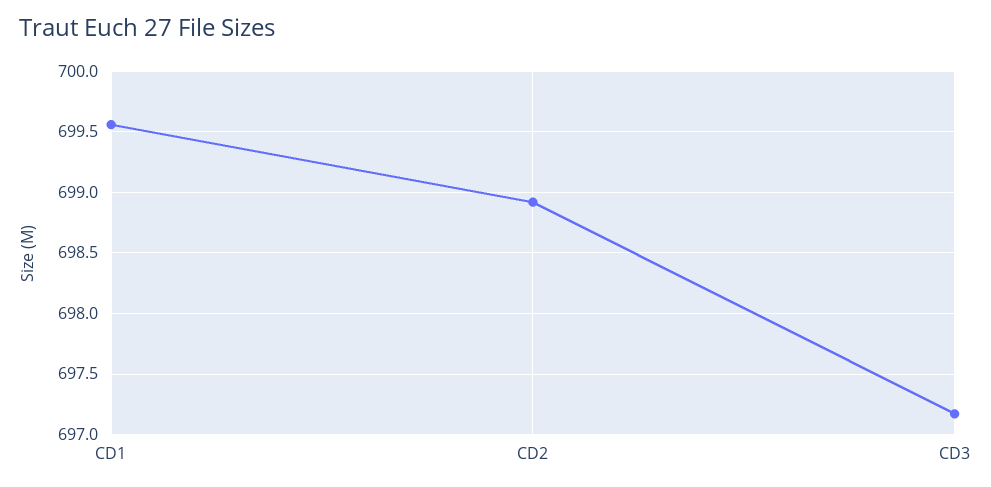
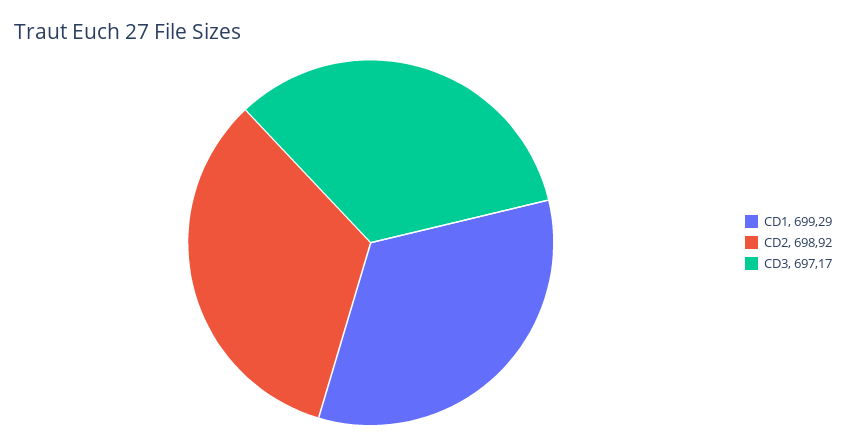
CD1: 699.55 -> 699.29

